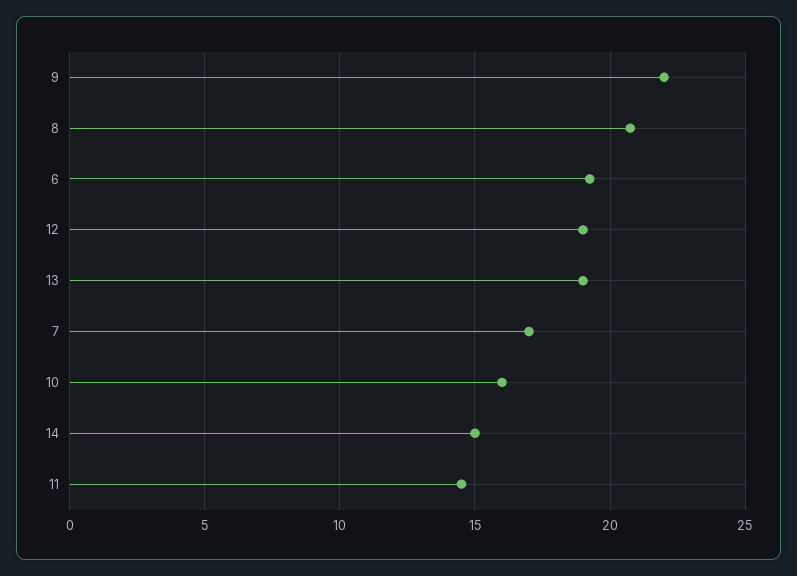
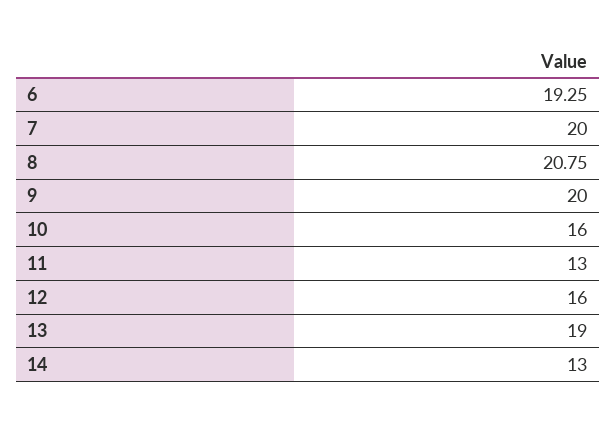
9: 22 -> 20
12: 19 -> 16
7: 17 -> 20
14: 15 -> 13
11: 14.5 -> 13

